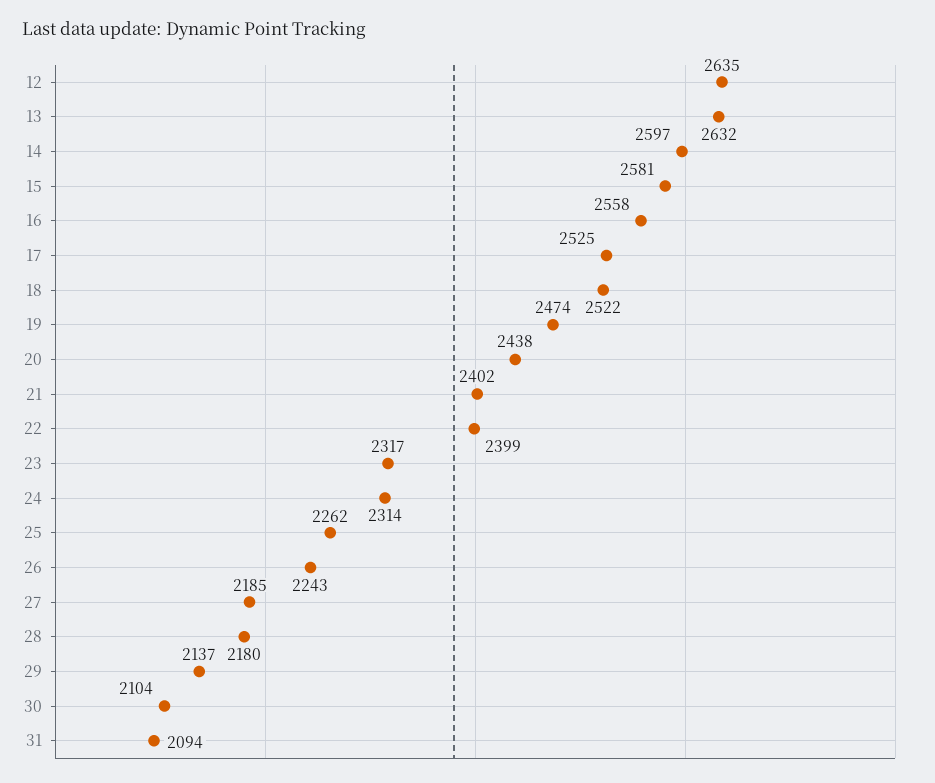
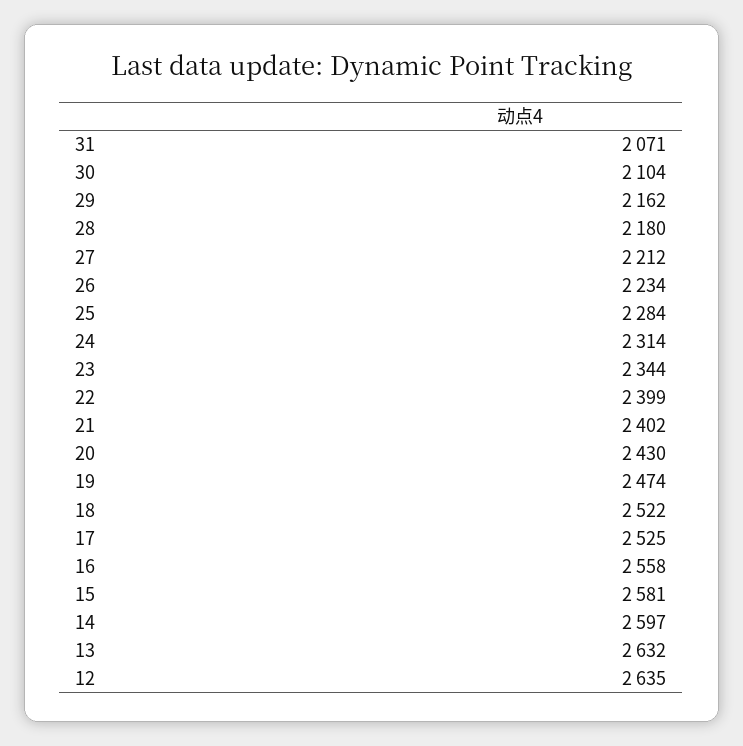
20: 2438 -> 2430
23: 2317 -> 2344
25: 2262 -> 2284
26: 2243 -> 2234
27: 2185 -> 2212
29: 2137 -> 2162
31: 2094 -> 2071

